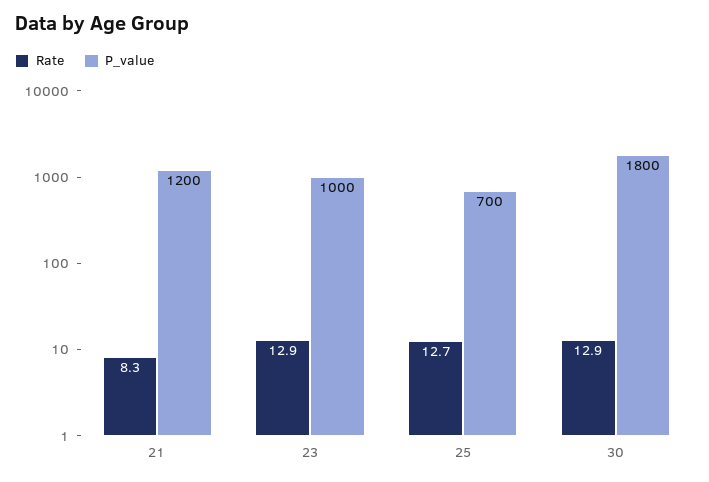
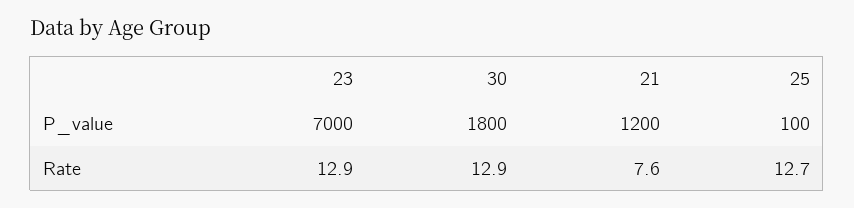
Rate, 21: 8.3 -> 7.6
P_value, 23: 1000 -> 7000
P_value, 25: 700 -> 100

